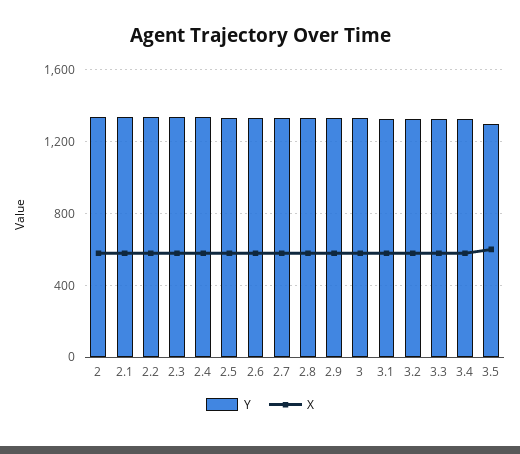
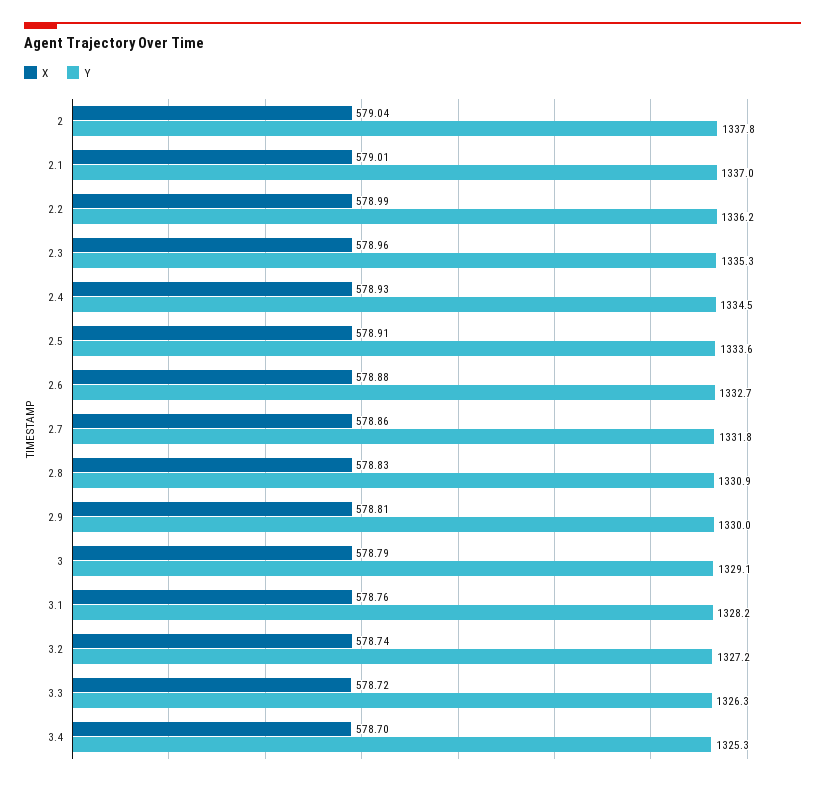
Y, 3.5: 1300 -> none
X, 3.5: 600 -> none

